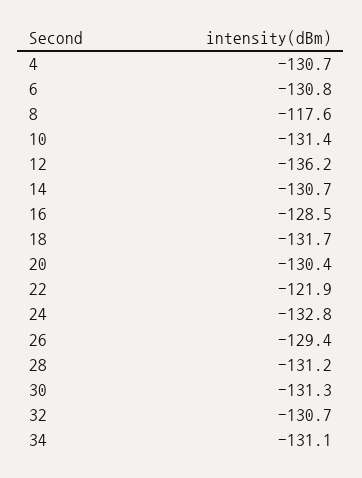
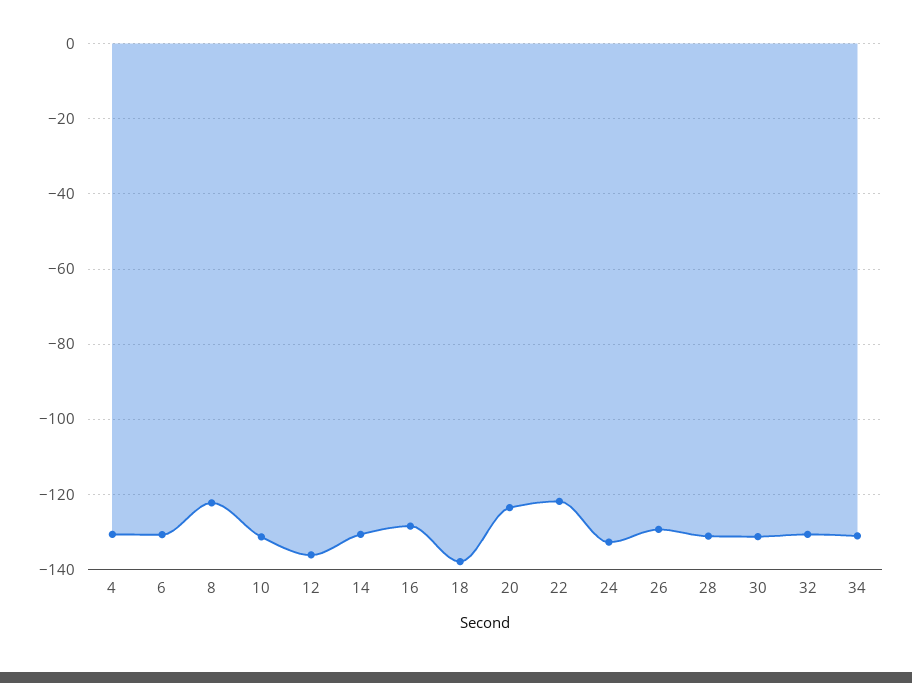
8: -117.6 -> -122
18: -131.7 -> -138
20: -130.4 -> -124

